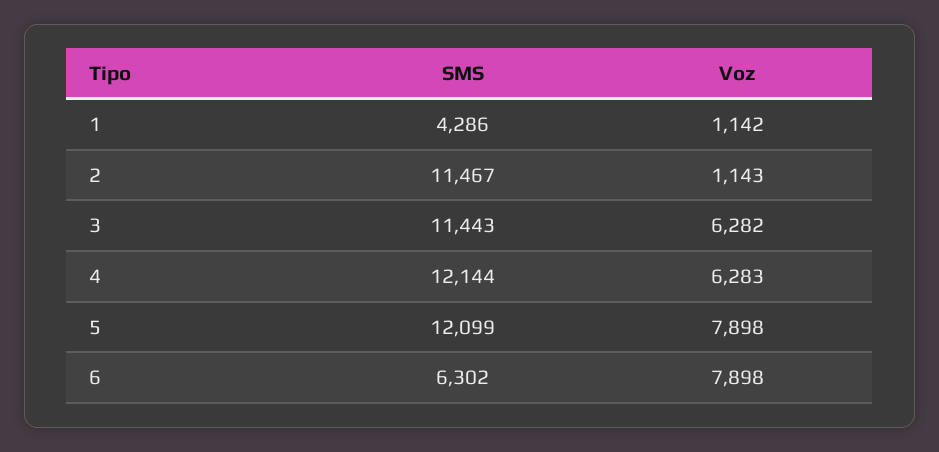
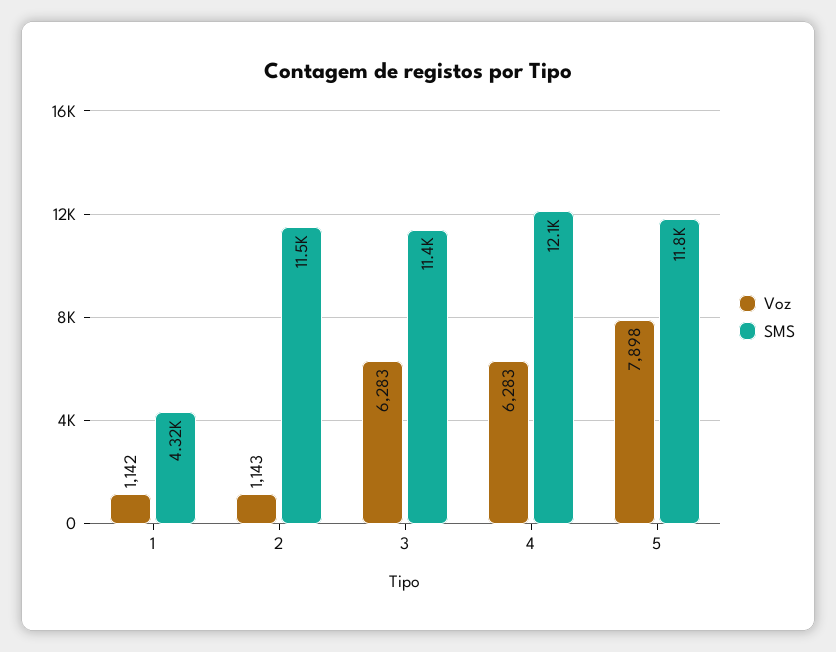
SMS, 1: 4286 -> 4320
Voz, 3: 6282 -> 6283
SMS, 5: 12099 -> 11800
SMS, 6: 6302 -> none
Voz, 6: 7898 -> none

